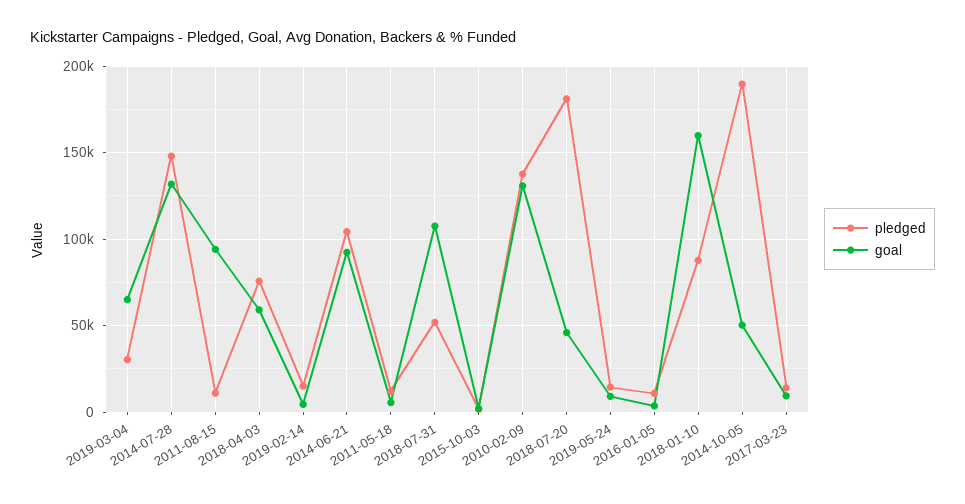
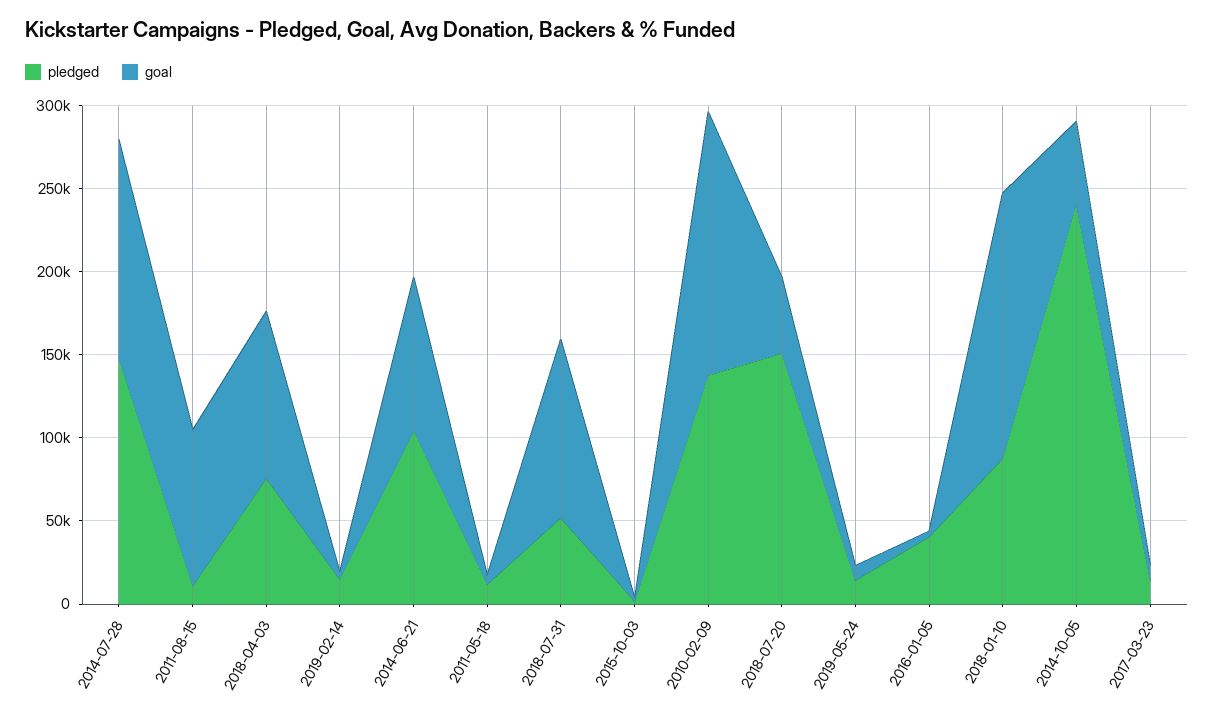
pledged, 2019-03-04: 30000 -> none
goal, 2019-03-04: 65000 -> none
goal, 2018-04-03: 60000 -> 100000
goal, 2010-02-09: 130000 -> 160000
pledged, 2018-07-20: 180000 -> 150000
pledged, 2016-01-05: 10000 -> 40000
pledged, 2014-10-05: 190000 -> 240000

